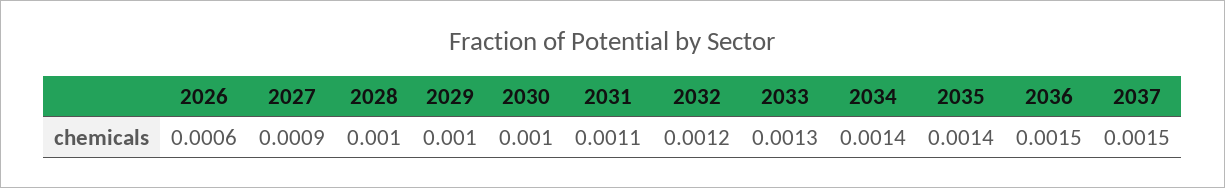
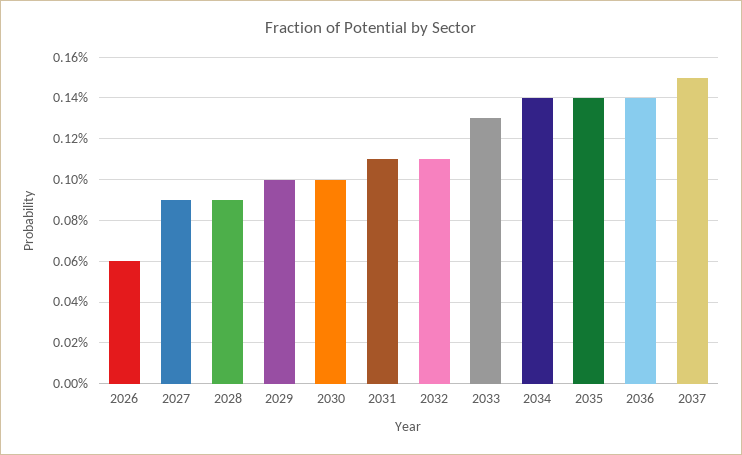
2028: 0.001 -> 0.0009
2032: 0.0012 -> 0.0011
2036: 0.0015 -> 0.0014

